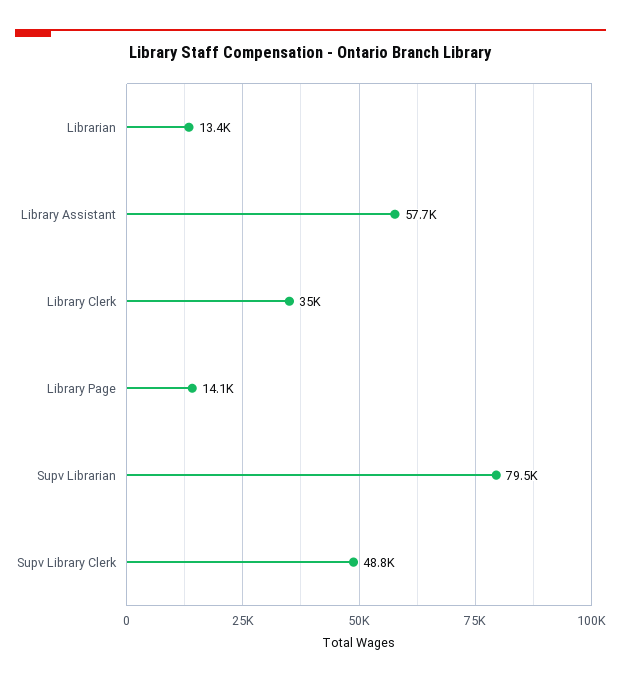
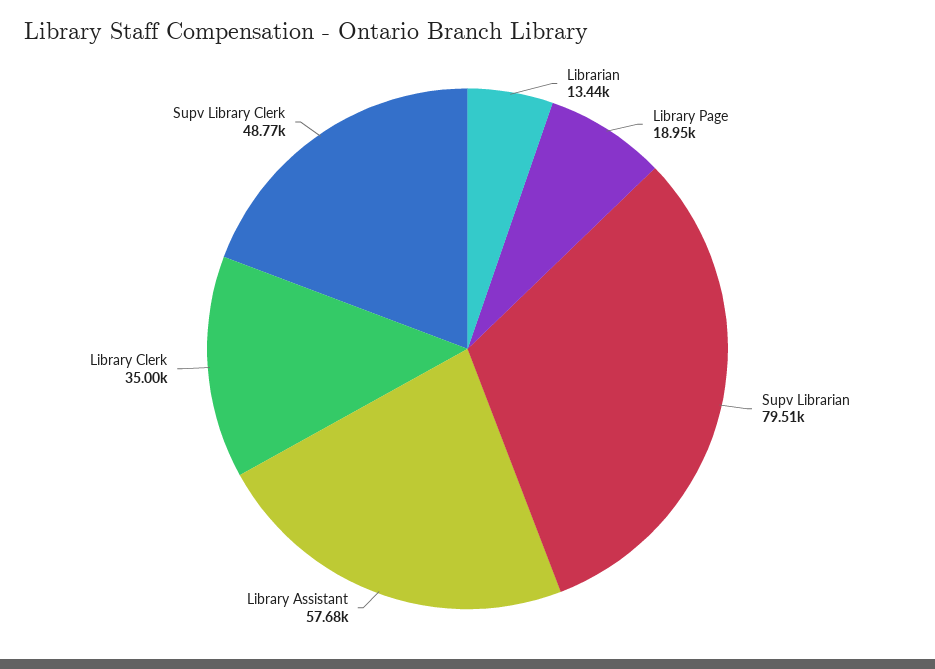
Library Page: 14100 -> 18950

